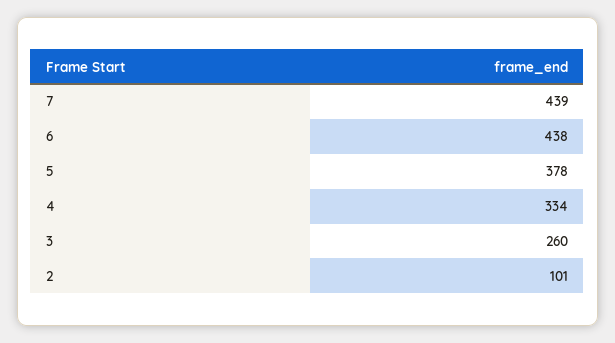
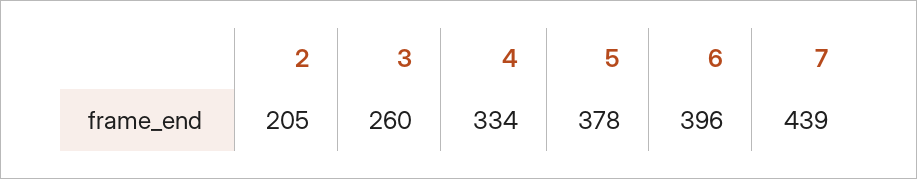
6: 438 -> 396
2: 101 -> 205

